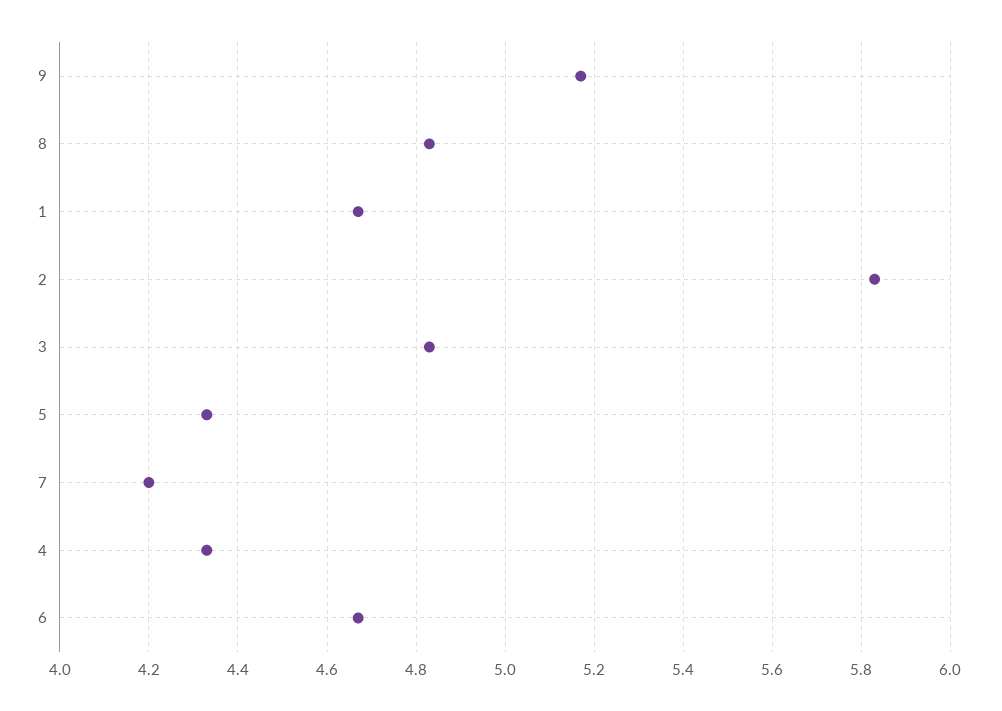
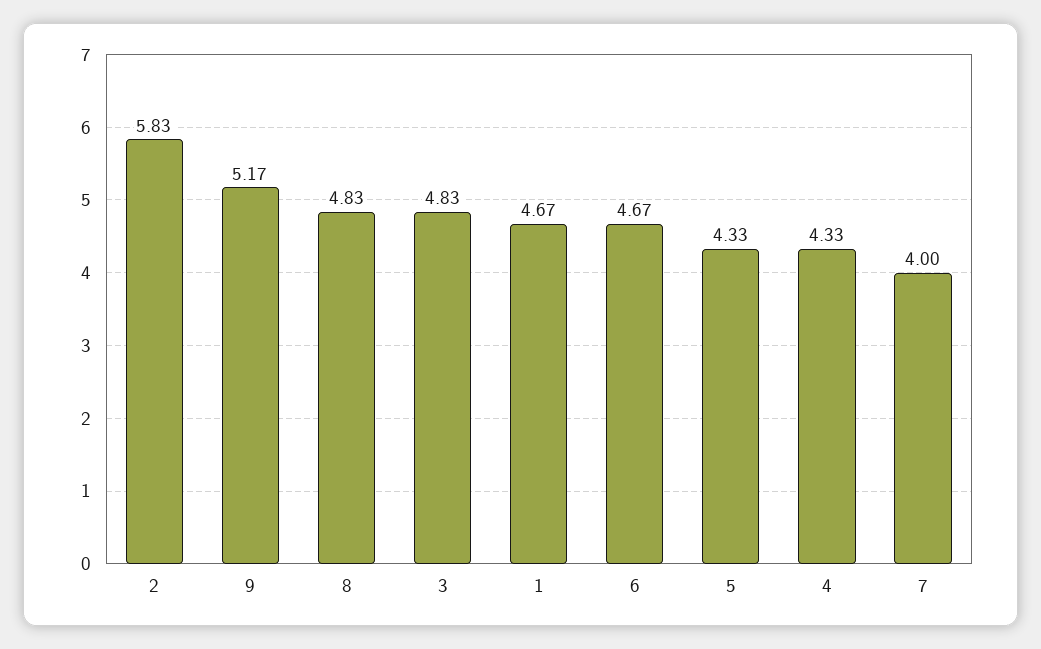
7: 4.2 -> 4

